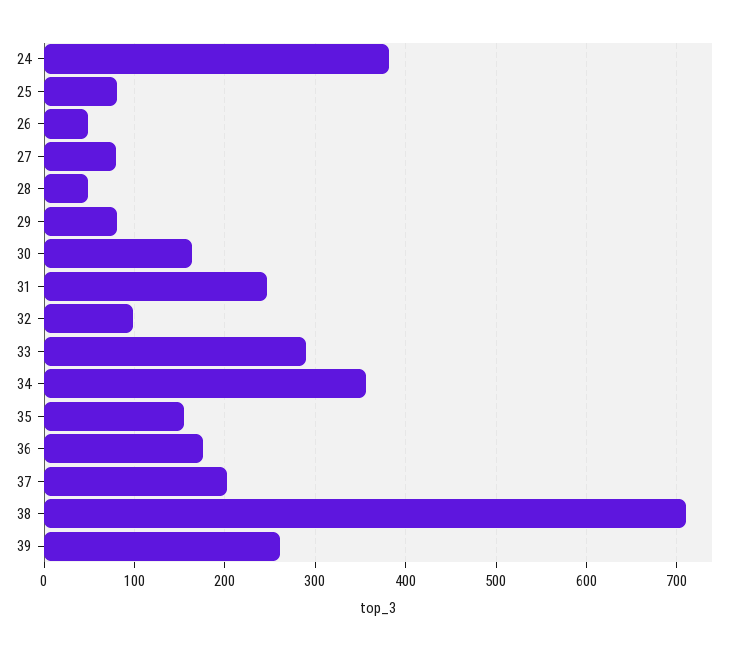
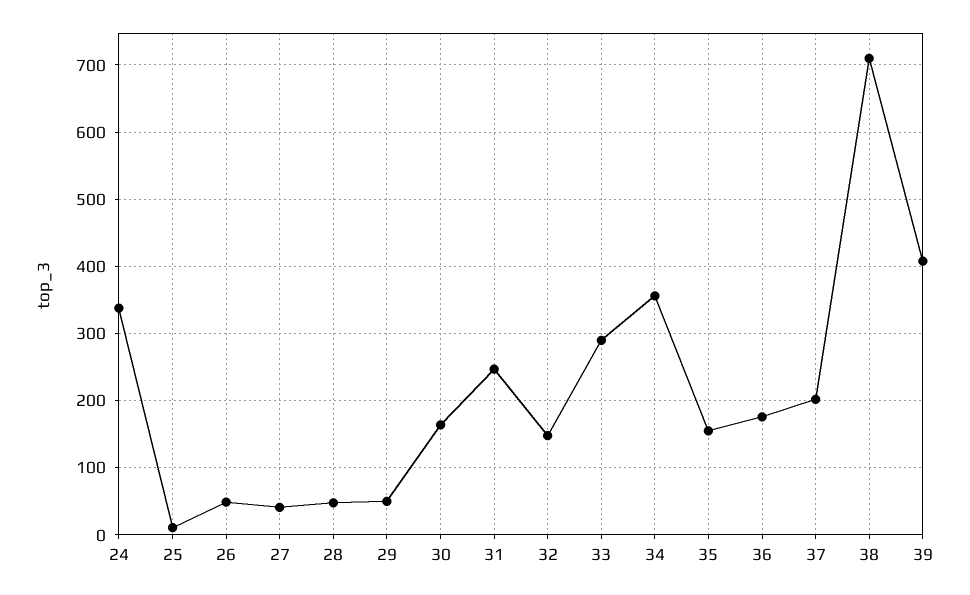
24: 380 -> 340
25: 80 -> 10
27: 80 -> 40
29: 80 -> 50
32: 100 -> 150
39: 260 -> 410

